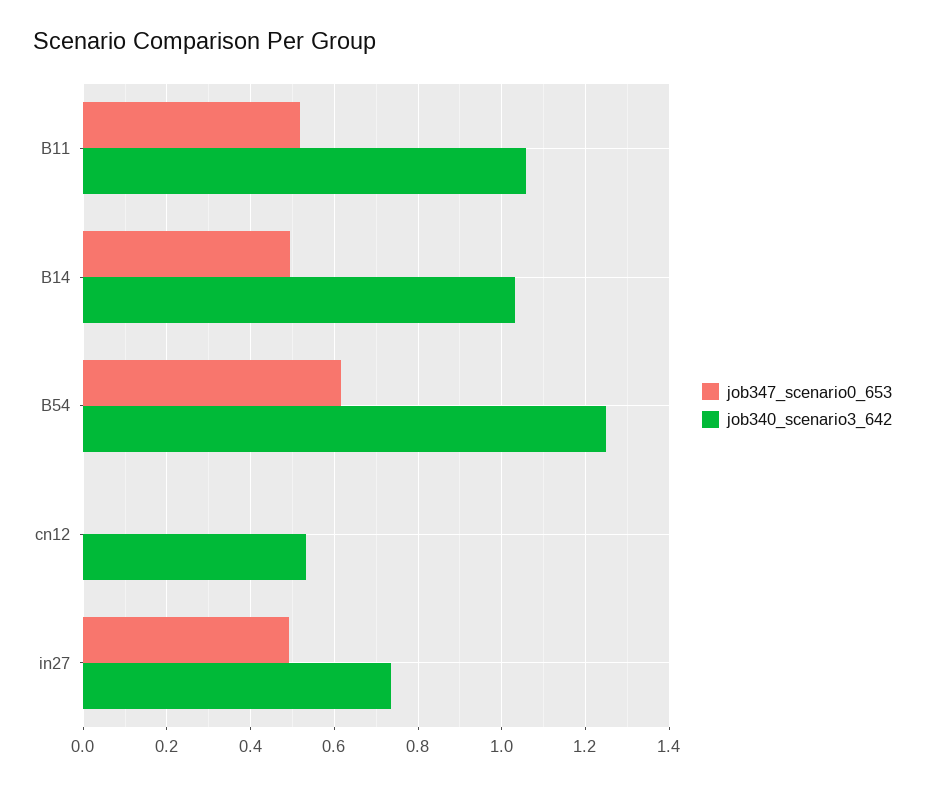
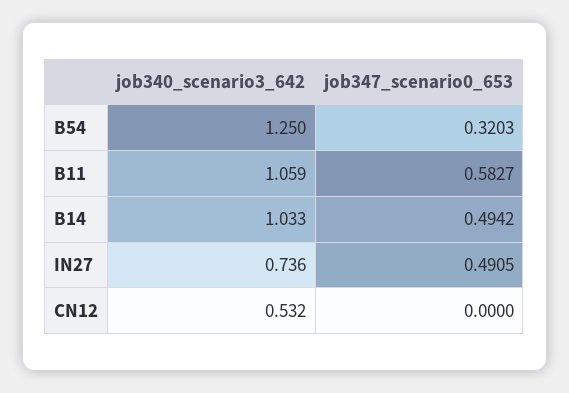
job347_scenario0_653, B11: 0.52 -> 0.5827
job347_scenario0_653, B54: 0.62 -> 0.3203

